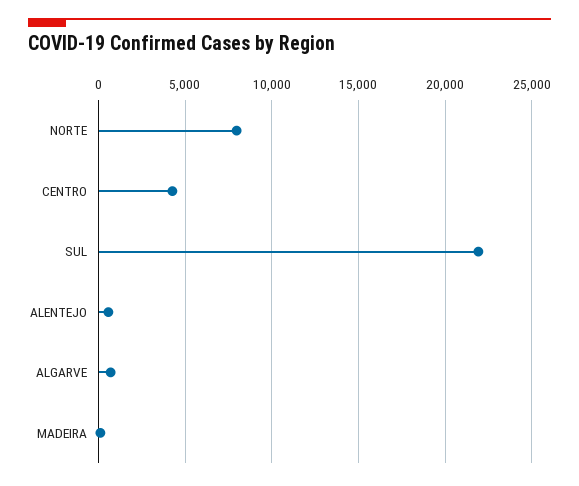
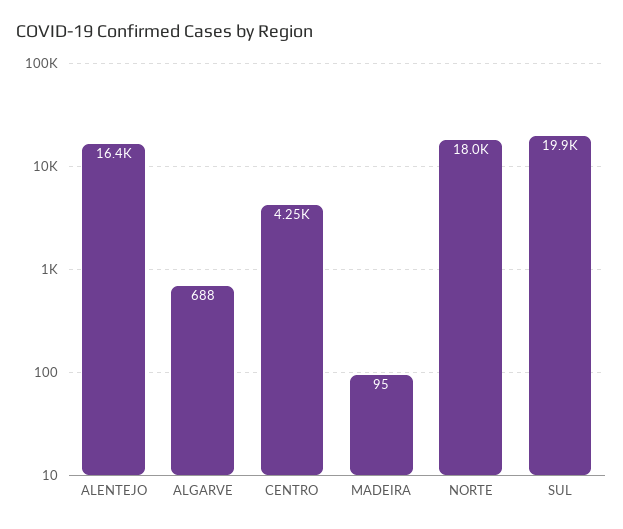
NORTE: 8000 -> 18000
SUL: 22000 -> 19900
ALENTEJO: 500 -> 16400

